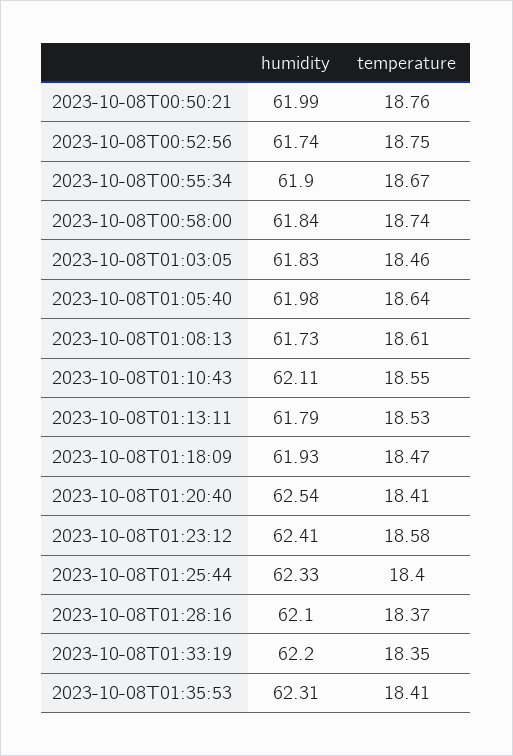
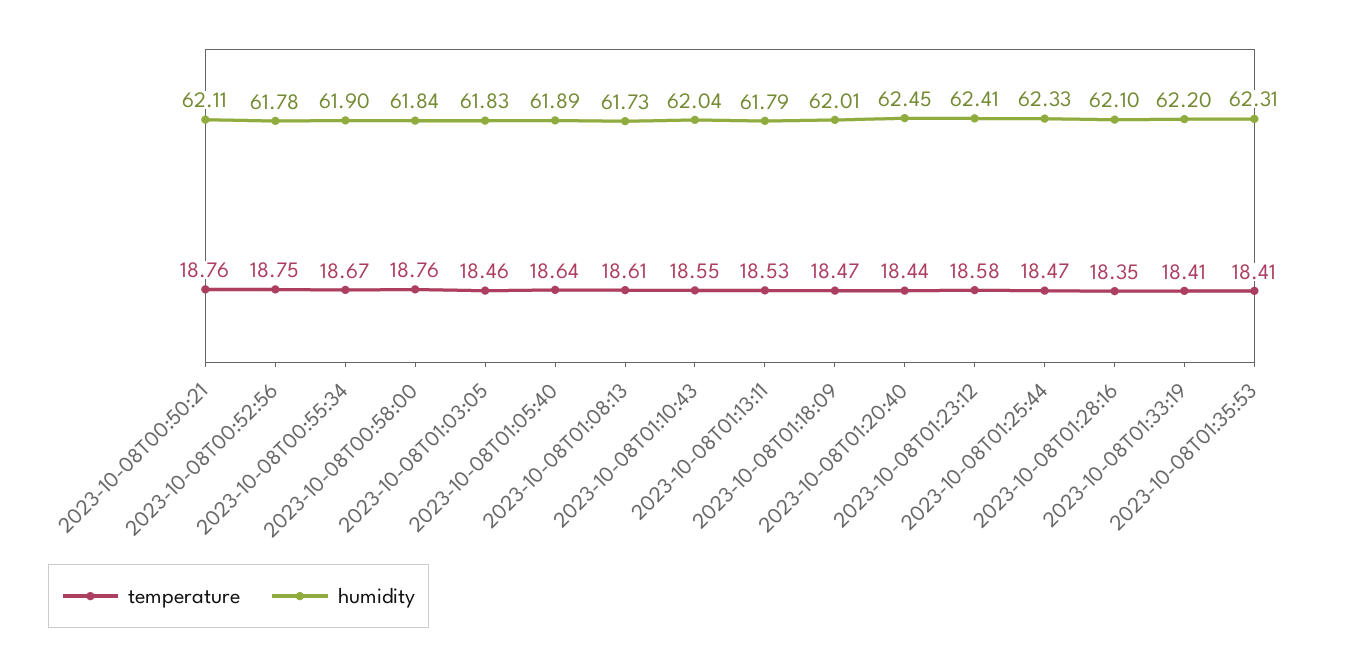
humidity, 2023-10-08T00:50:21: 61.99 -> 62.11
humidity, 2023-10-08T00:52:56: 61.74 -> 61.78
temperature, 2023-10-08T00:58:00: 18.74 -> 18.76
humidity, 2023-10-08T01:05:40: 61.98 -> 61.89
humidity, 2023-10-08T01:10:43: 62.11 -> 62.04
humidity, 2023-10-08T01:18:09: 61.93 -> 62.01
humidity, 2023-10-08T01:20:40: 62.54 -> 62.45
temperature, 2023-10-08T01:20:40: 18.41 -> 18.44
temperature, 2023-10-08T01:25:44: 18.4 -> 18.47
temperature, 2023-10-08T01:28:16: 18.37 -> 18.35
temperature, 2023-10-08T01:33:19: 18.35 -> 18.41

